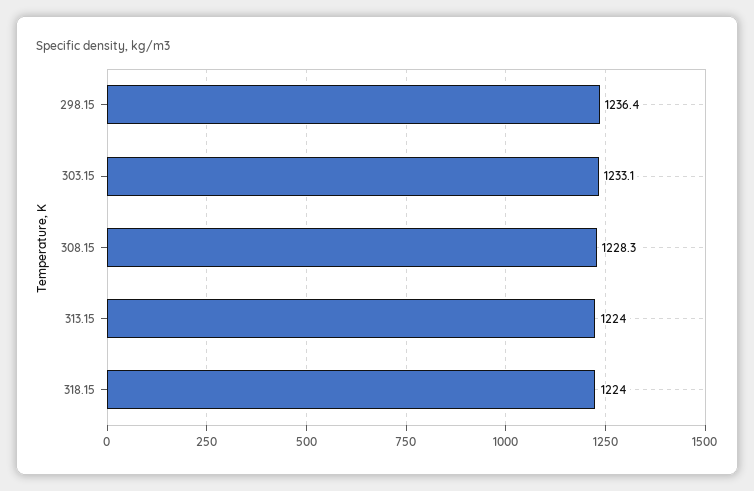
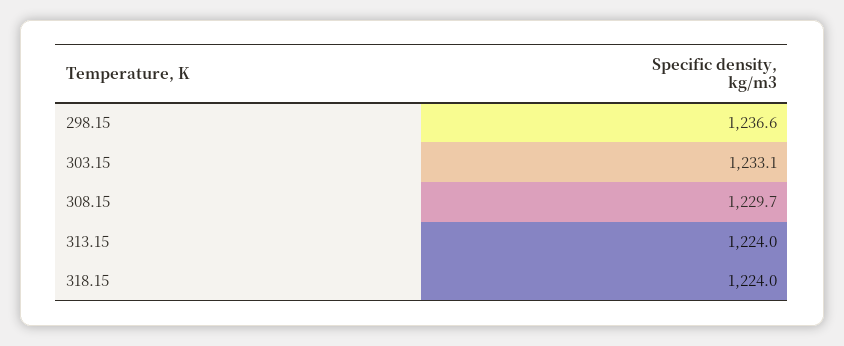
298.15: 1236.4 -> 1236.6
308.15: 1228.3 -> 1229.7

